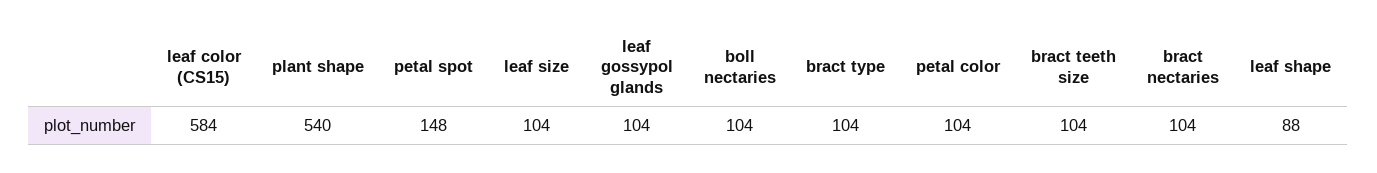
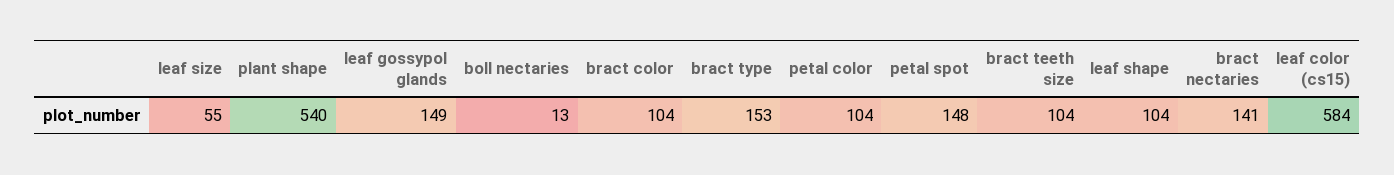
leaf size: 104 -> 55
leaf gossypol glands: 104 -> 149
boll nectaries: 104 -> 13
bract type: 104 -> 153
bract nectaries: 104 -> 141
leaf shape: 88 -> 104
bract color: none -> 104

